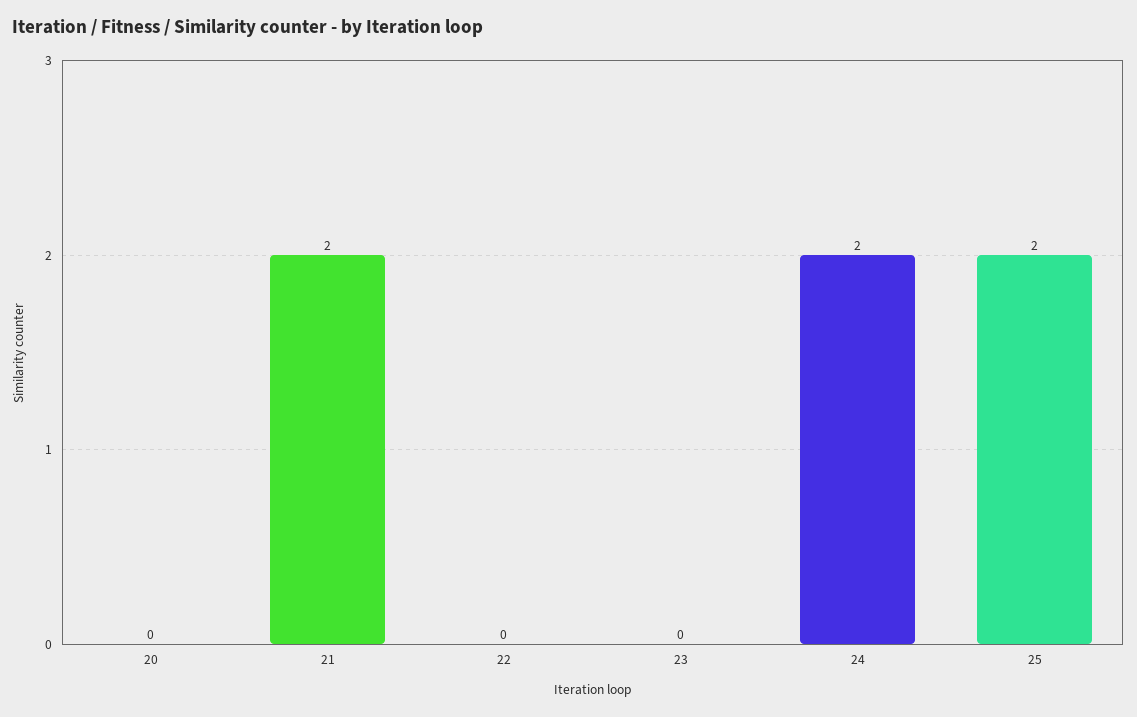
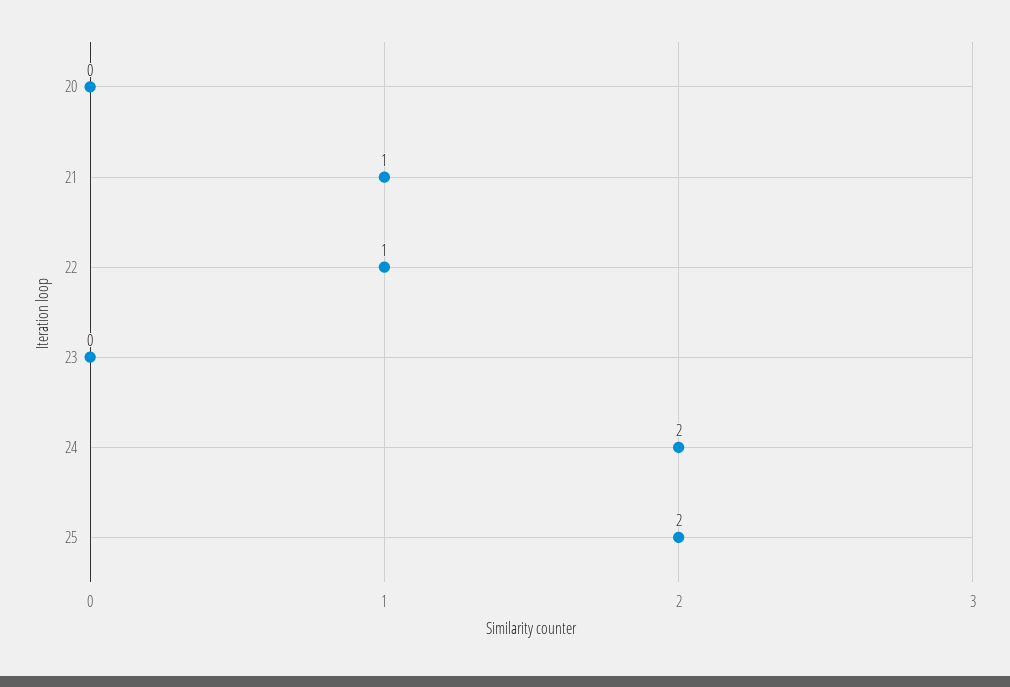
21: 2 -> 1
22: 0 -> 1

